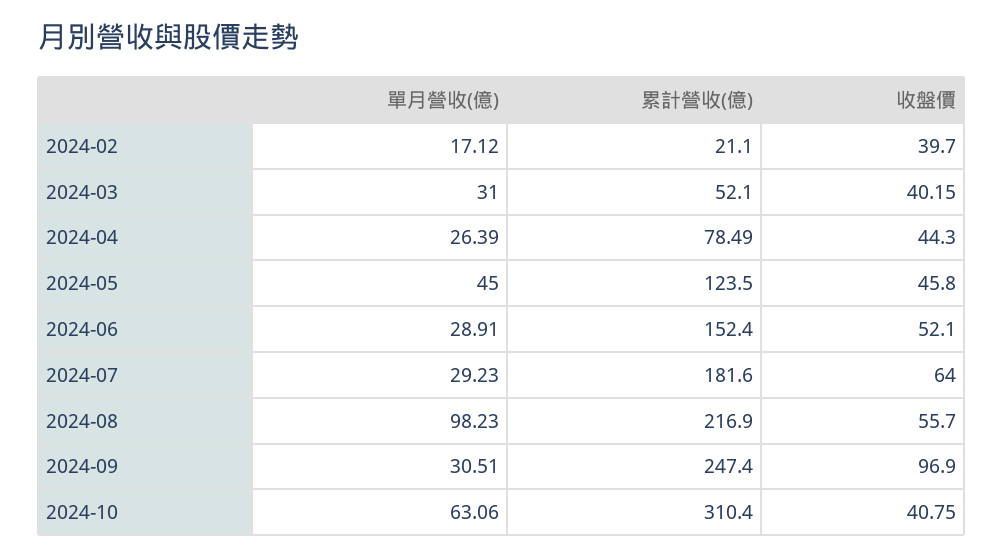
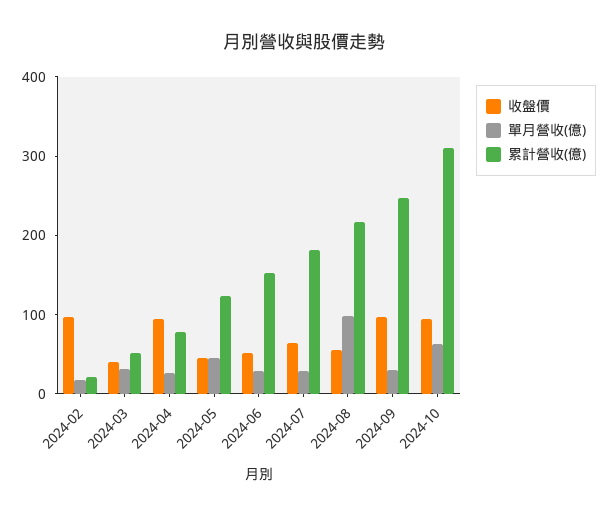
收盤價, 2024-02: 39.7 -> 100
收盤價, 2024-04: 44.3 -> 100
收盤價, 2024-10: 40.75 -> 100

